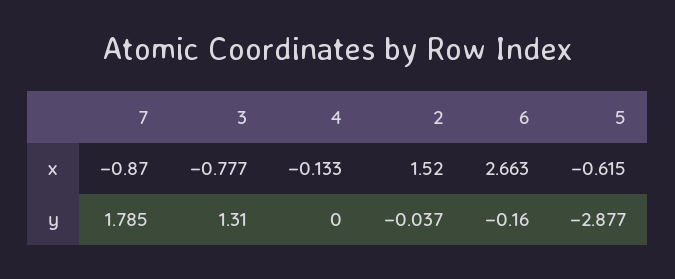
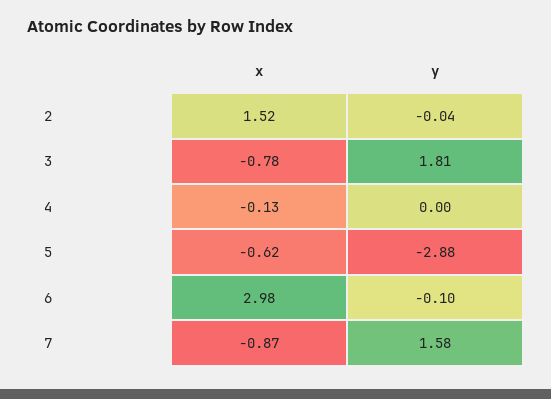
6, x: 2.663 -> 2.98
7, y: 1.785 -> 1.58
3, y: 1.31 -> 1.81
6, y: -0.16 -> -0.1

